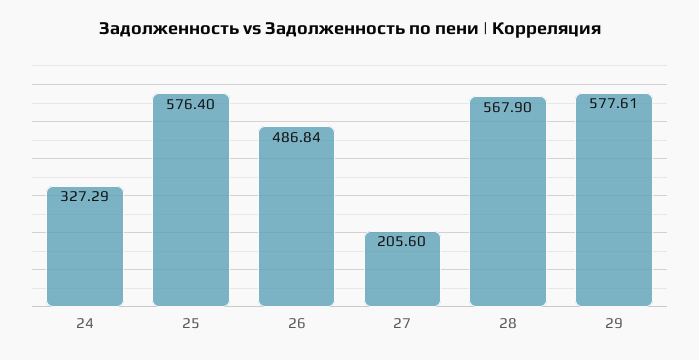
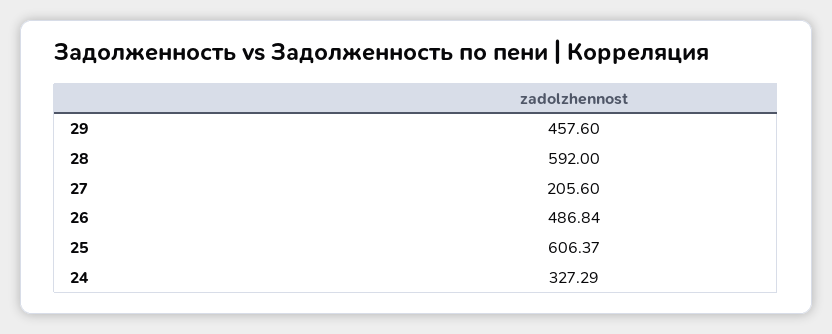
25: 576.4 -> 606.37
28: 567.9 -> 592
29: 577.61 -> 457.6

